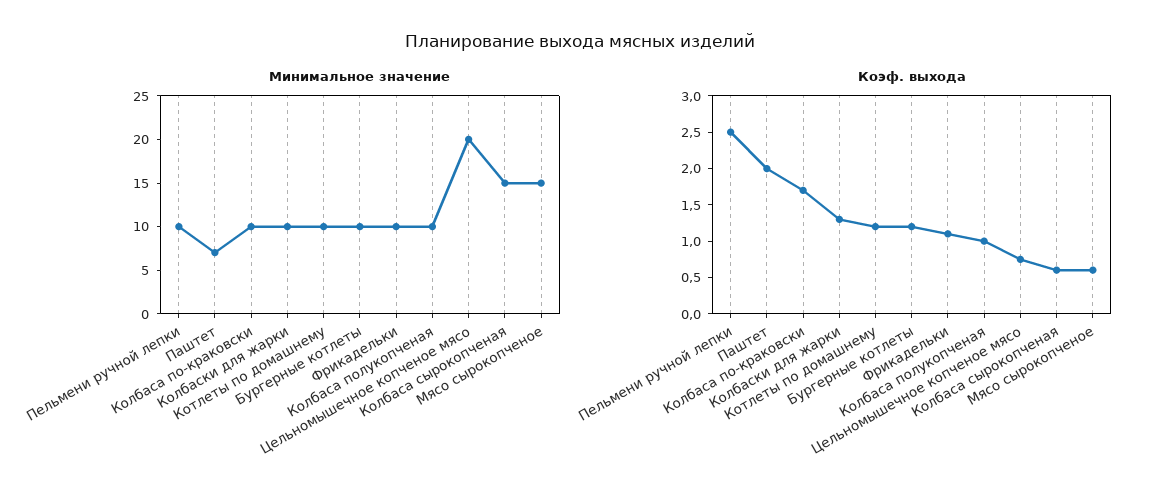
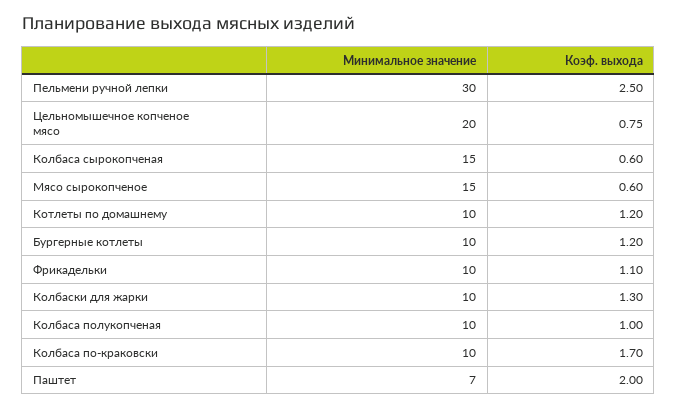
Минимальное значение, Пельмени ручной лепки: 10 -> 30

